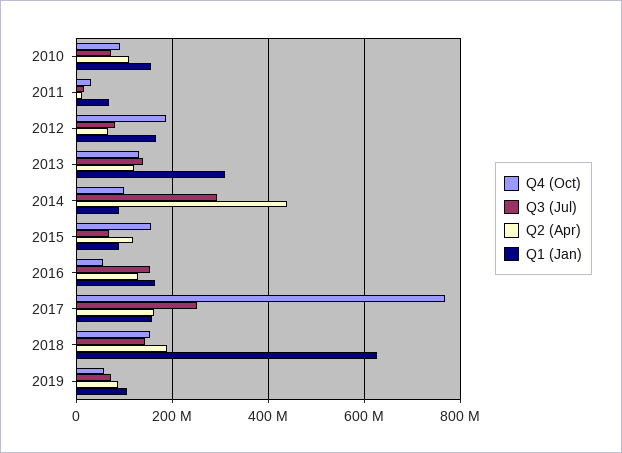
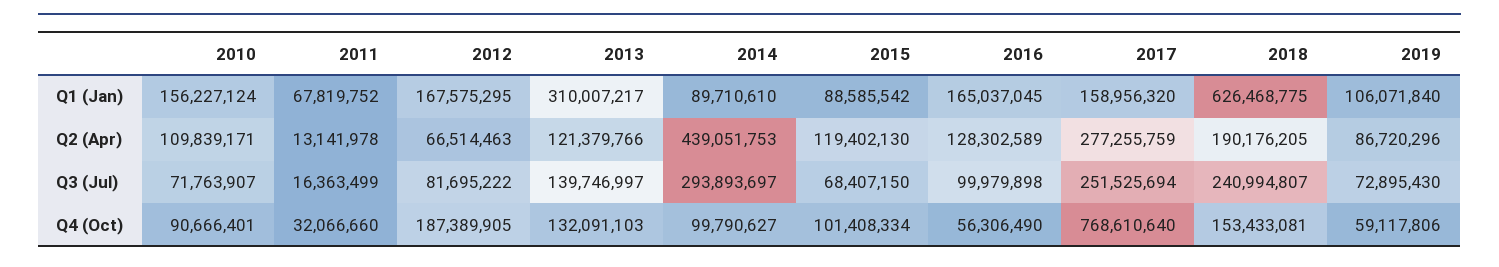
Q4 (Oct), 2015: 160000000 -> 101408334
Q3 (Jul), 2016: 160000000 -> 99979898
Q2 (Apr), 2017: 160000000 -> 277255759
Q3 (Jul), 2018: 140000000 -> 240994807

